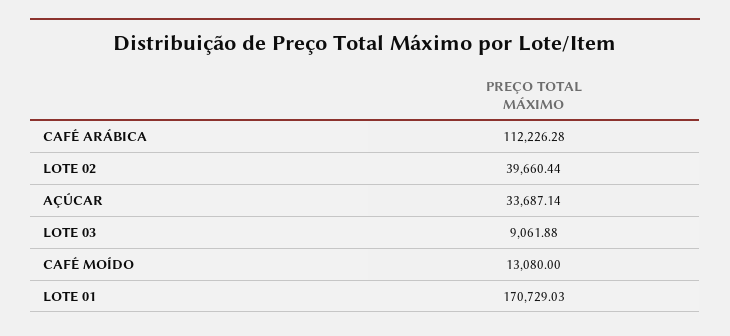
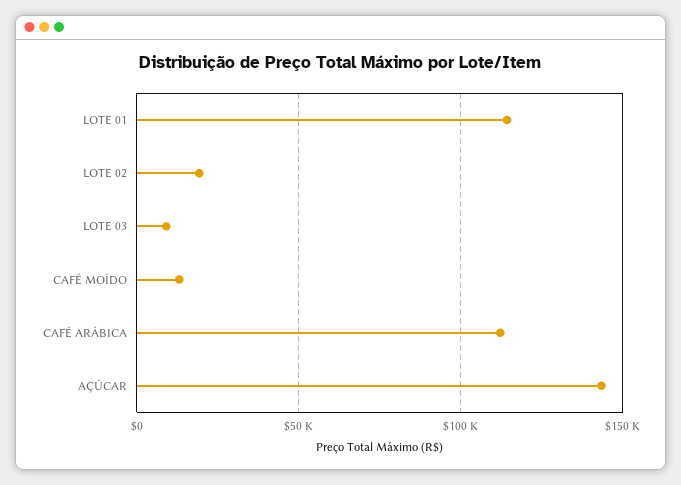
LOTE 02: 39660.44 -> 20000
AÇÚCAR: 33687.14 -> 145000
LOTE 01: 170729.03 -> 115000

